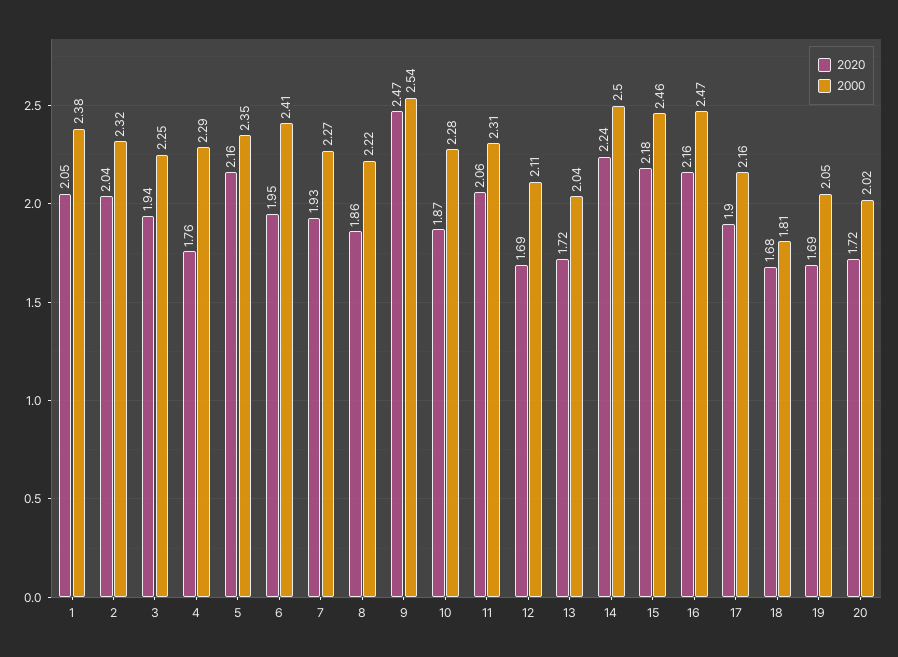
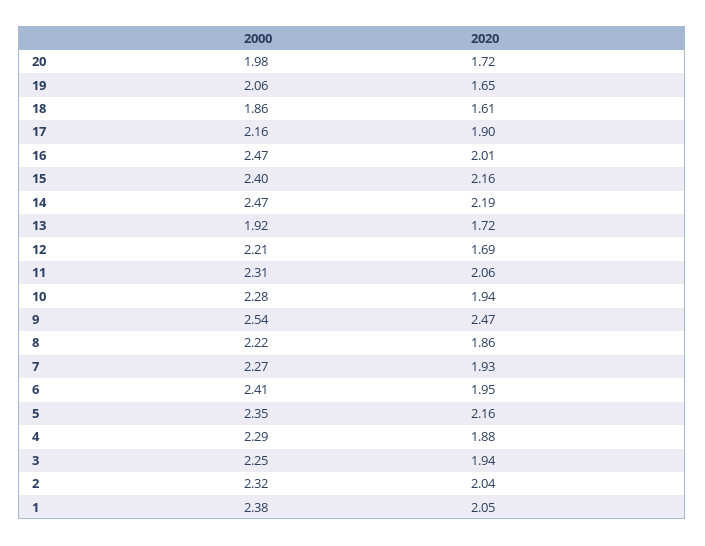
2020, 4: 1.76 -> 1.88
2020, 10: 1.87 -> 1.94
2000, 12: 2.11 -> 2.21
2000, 13: 2.04 -> 1.92
2020, 14: 2.24 -> 2.19
2000, 14: 2.5 -> 2.47
2020, 15: 2.18 -> 2.16
2000, 15: 2.46 -> 2.4
2020, 16: 2.16 -> 2.01
2020, 18: 1.68 -> 1.61
2000, 18: 1.81 -> 1.86
2020, 19: 1.69 -> 1.65
2000, 19: 2.05 -> 2.06
2000, 20: 2.02 -> 1.98

